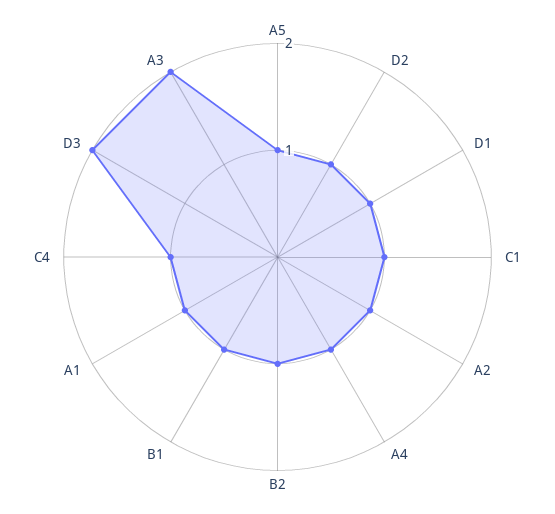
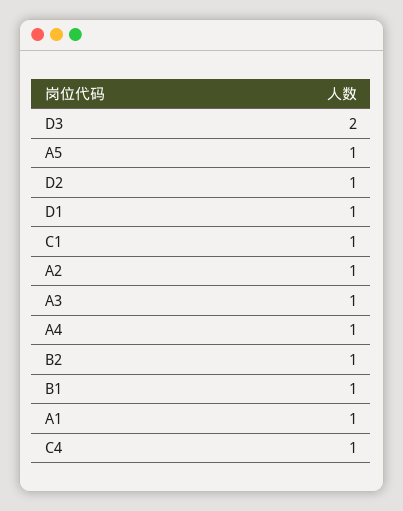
A3: 2 -> 1

